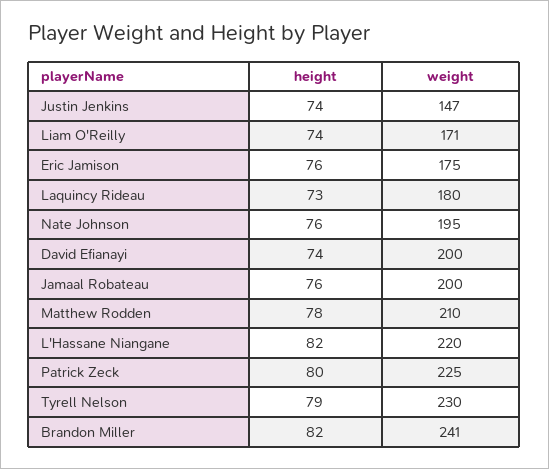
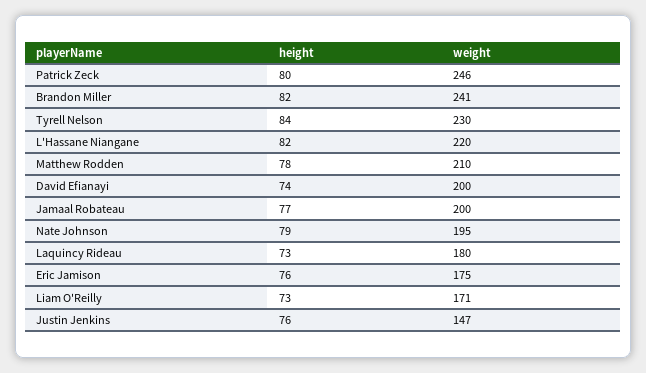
height, Justin Jenkins: 74 -> 76
height, Liam O'Reilly: 74 -> 73
height, Nate Johnson: 76 -> 79
height, Jamaal Robateau: 76 -> 77
weight, Patrick Zeck: 225 -> 246
height, Tyrell Nelson: 79 -> 84

